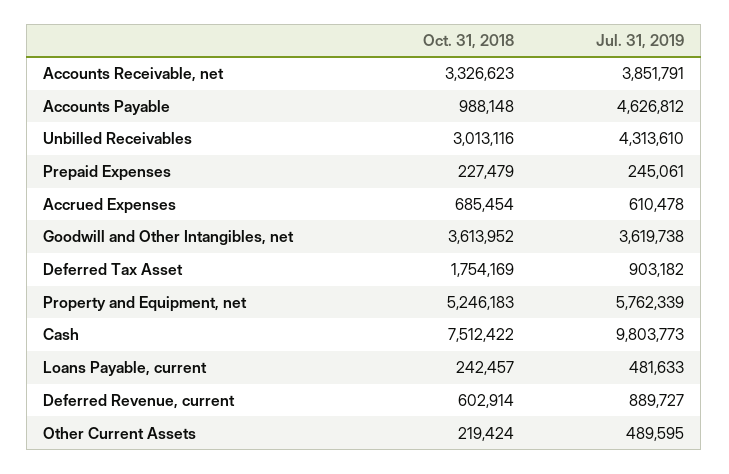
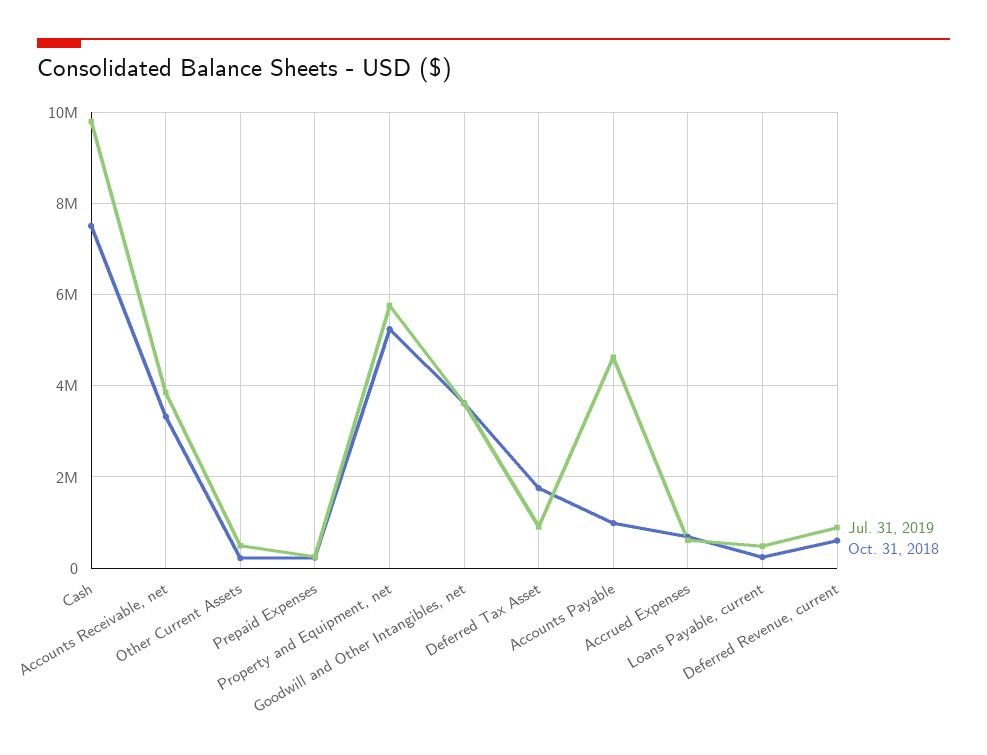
Oct. 31, 2018, Unbilled Receivables: 3013116 -> none
Jul. 31, 2019, Unbilled Receivables: 4313610 -> none

